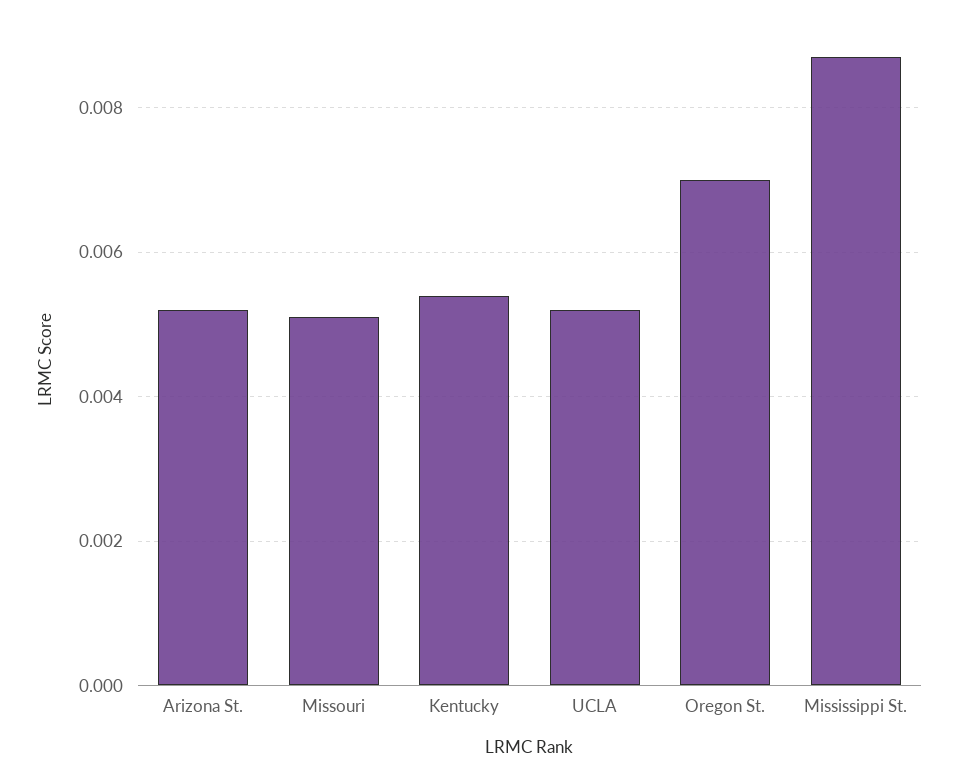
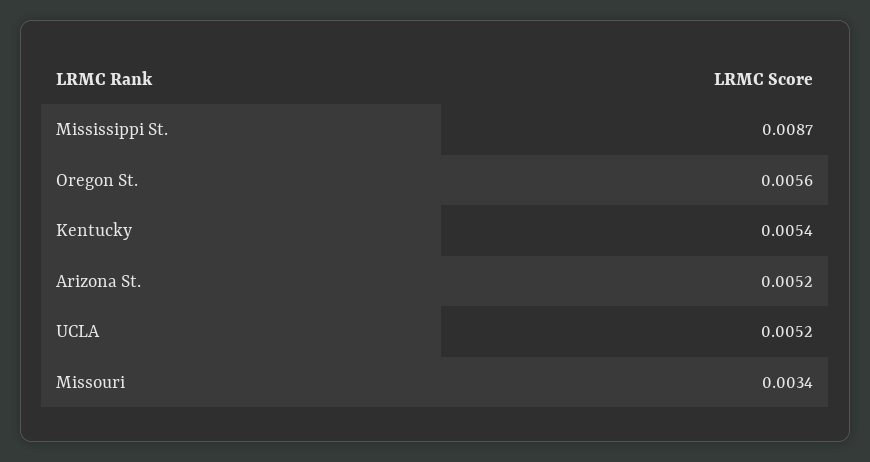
Missouri: 0.005 -> 0.0034
Oregon St.: 0.007 -> 0.0056

